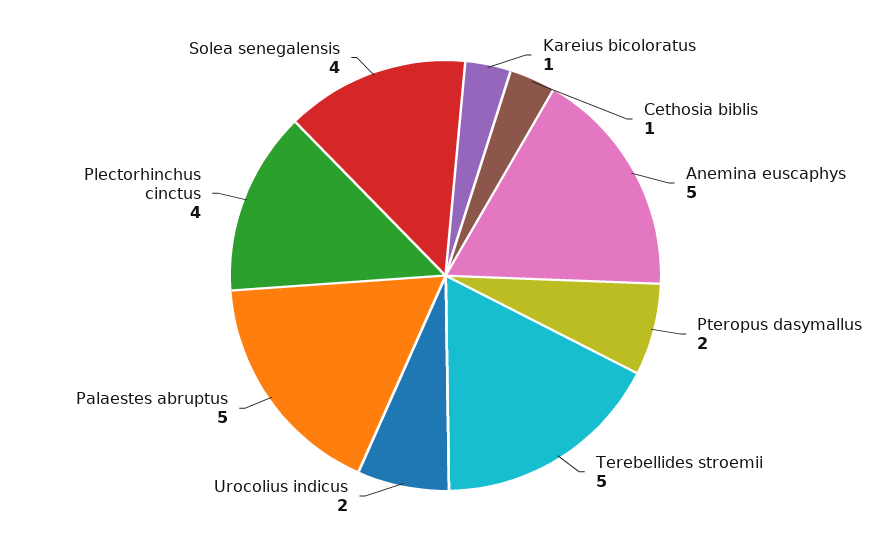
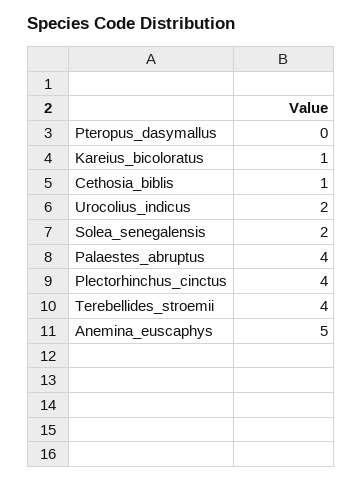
Pteropus dasymallus: 2 -> 0
Terebellides stroemii: 5 -> 4
Palaestes abruptus: 5 -> 4
Solea senegalensis: 4 -> 2

